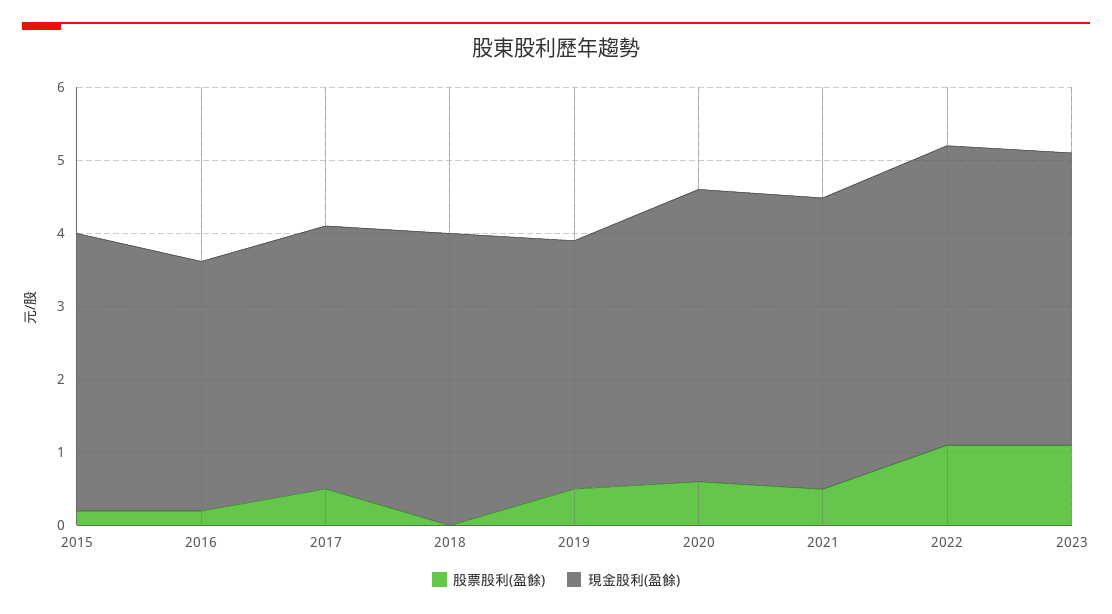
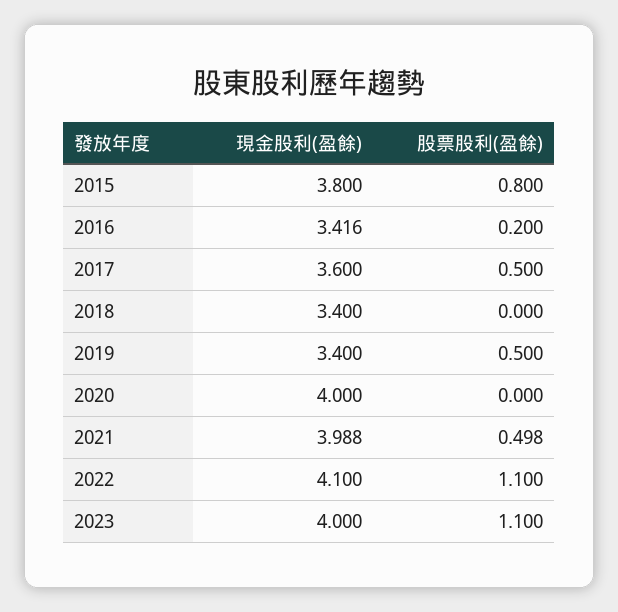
股票股利(盈餘), 2015: 0.2 -> 0.8
現金股利(盈餘), 2018: 4 -> 3.4
股票股利(盈餘), 2020: 0.6 -> 0

